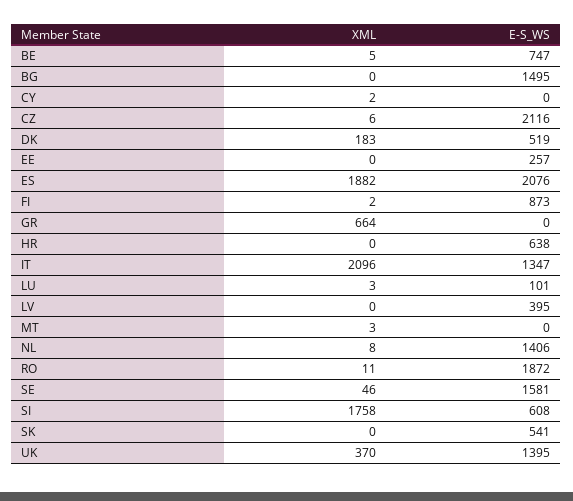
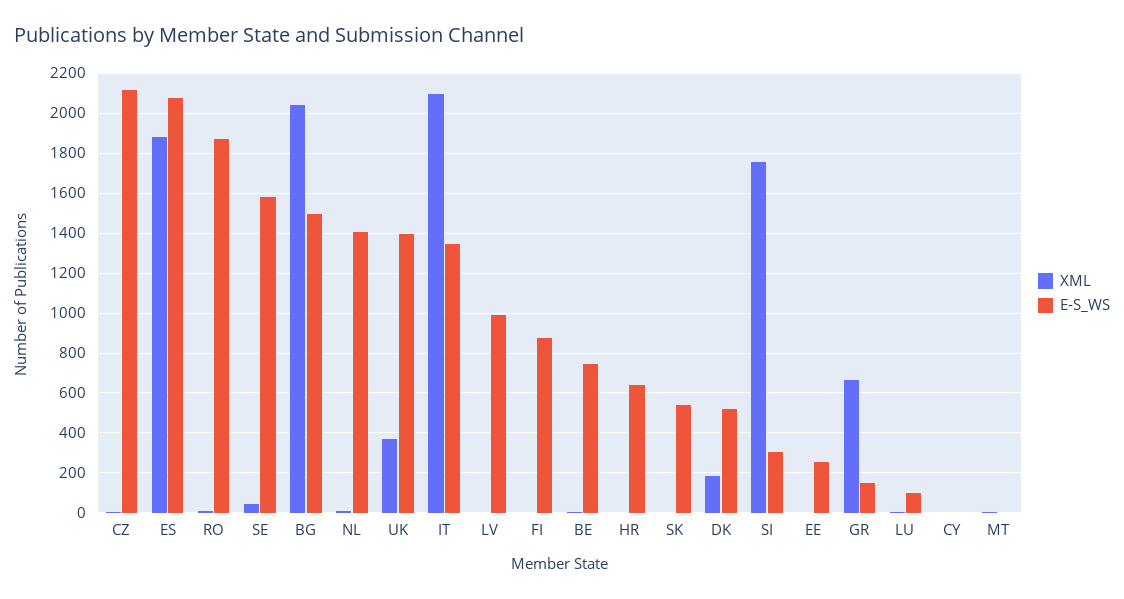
XML, BG: 0 -> 2050
E-S_WS, GR: 0 -> 150
E-S_WS, LV: 395 -> 1000
E-S_WS, SI: 608 -> 300

